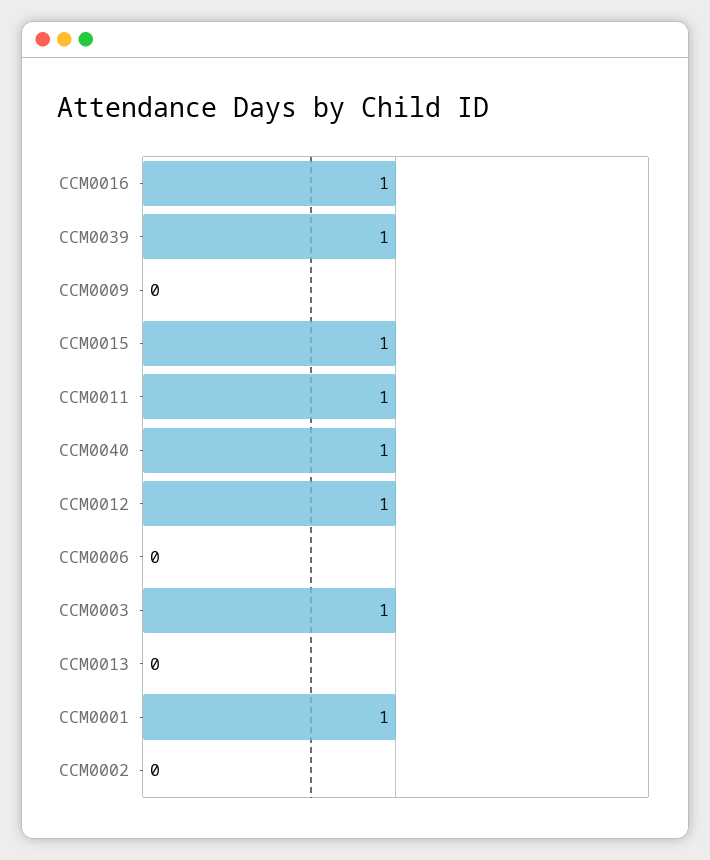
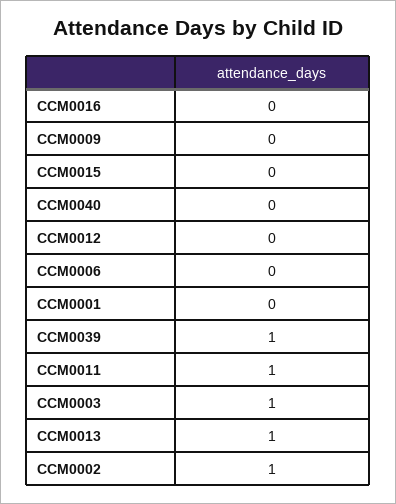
CCM0016: 1 -> 0
CCM0015: 1 -> 0
CCM0040: 1 -> 0
CCM0012: 1 -> 0
CCM0013: 0 -> 1
CCM0001: 1 -> 0
CCM0002: 0 -> 1

